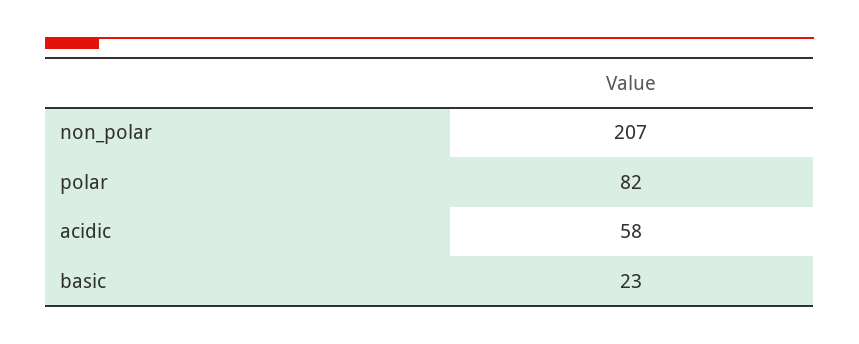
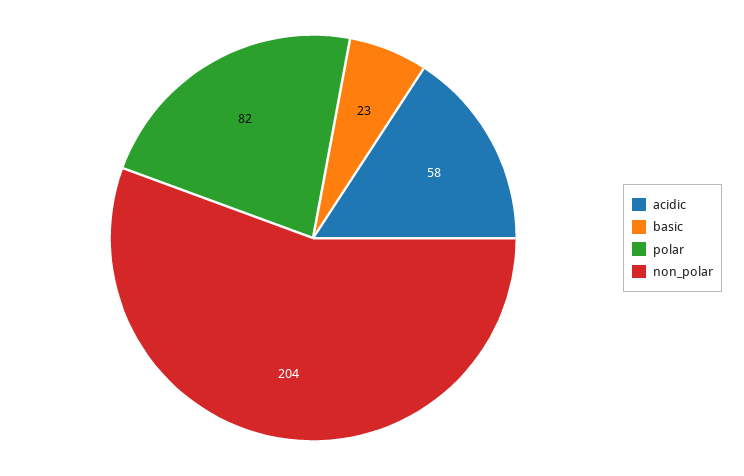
non_polar: 207 -> 204

